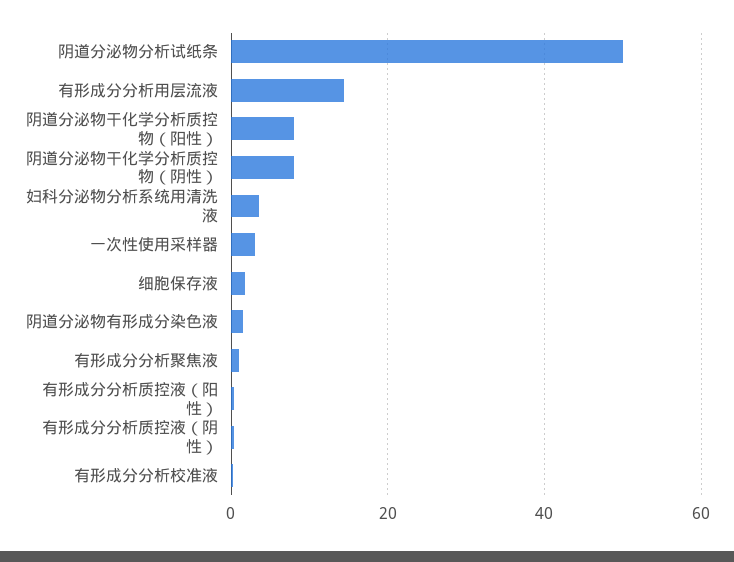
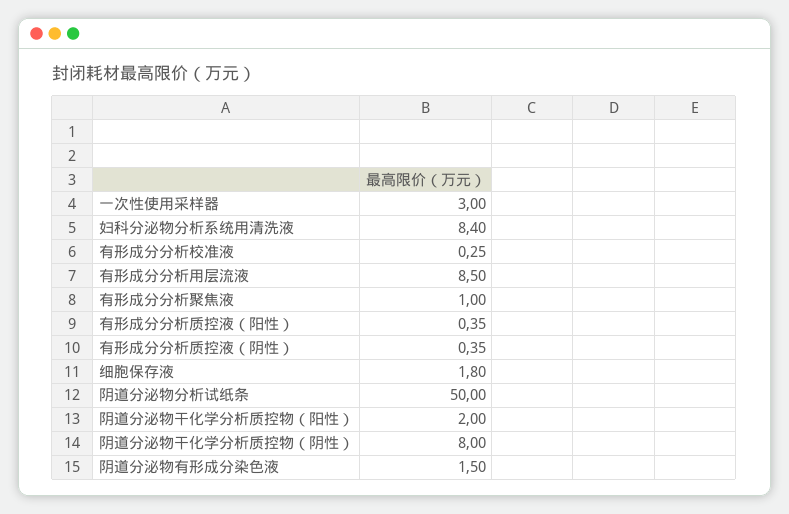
有形成分分析用层流液: 14 -> 8.5
阴道分泌物干化学分析质控物（阳性）: 8 -> 2
妇科分泌物分析系统用清洗液: 4 -> 8.4

